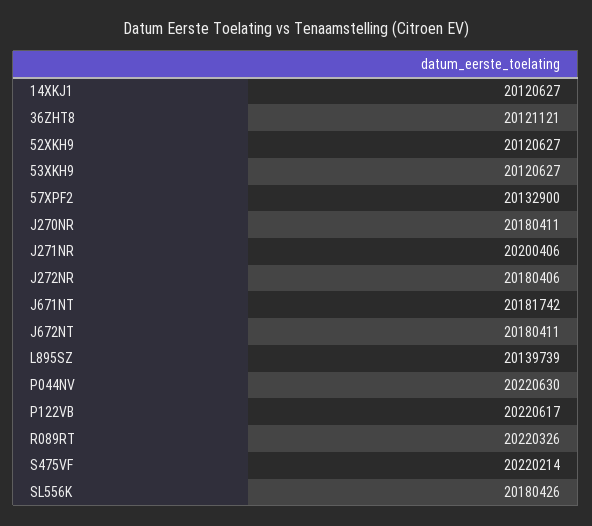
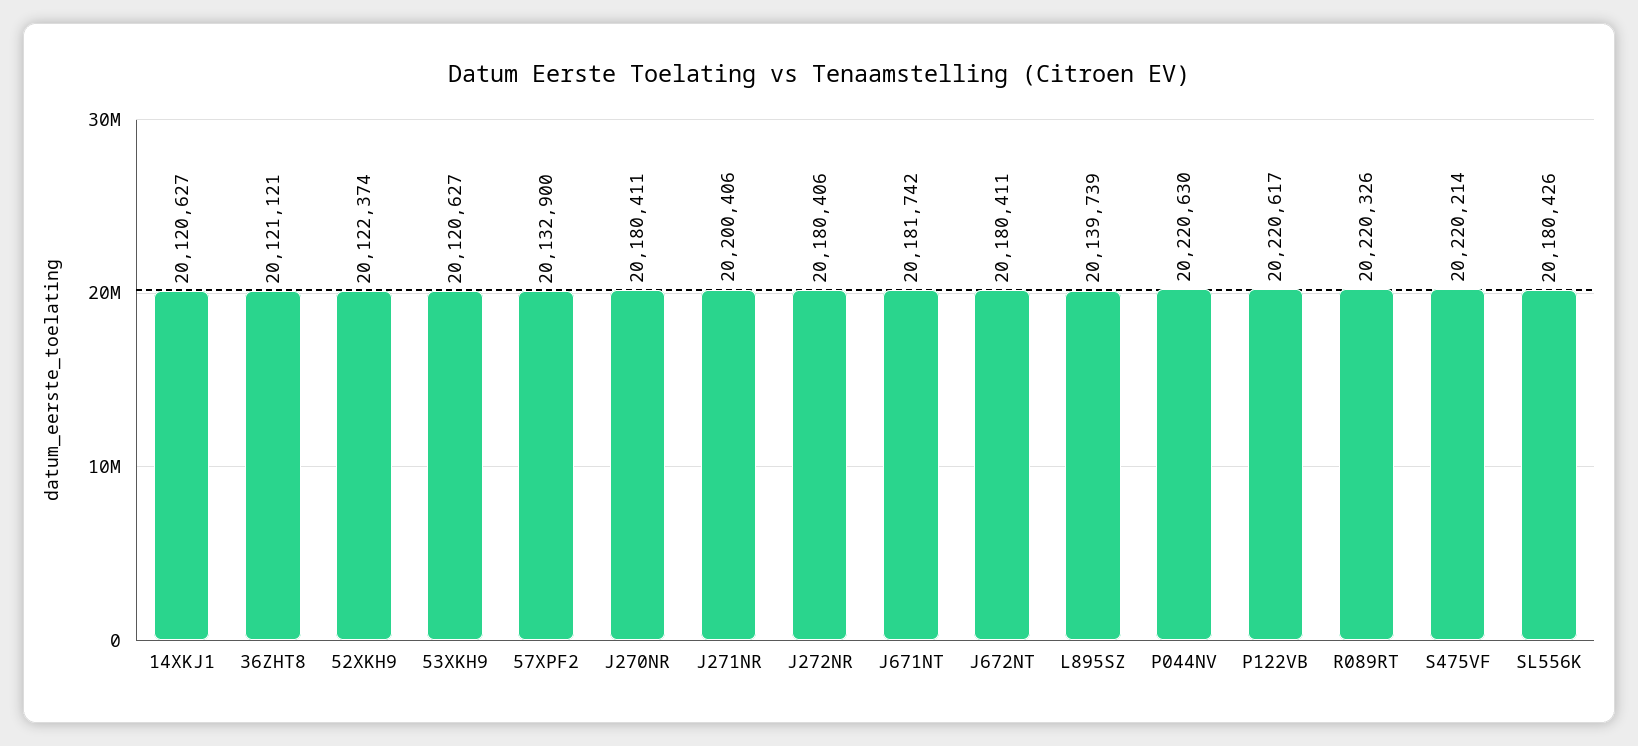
52XKH9: 20120627 -> 20122374

